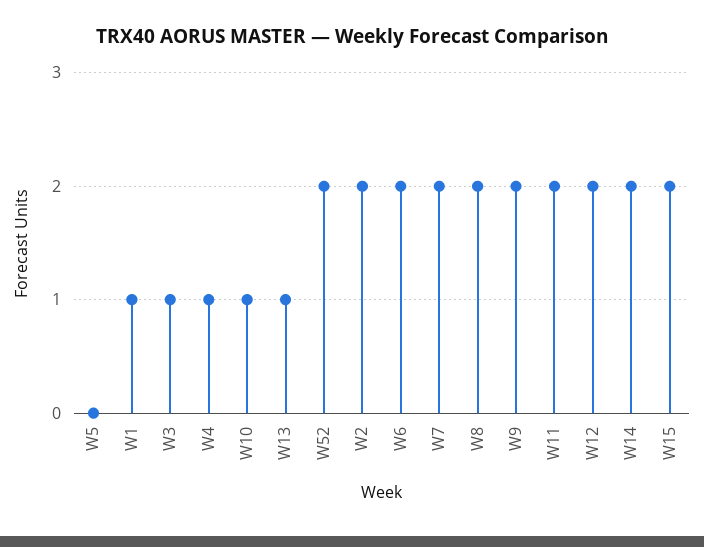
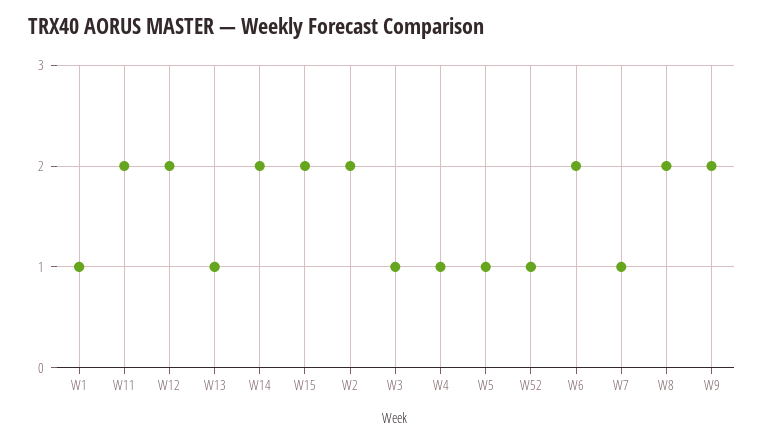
W5: 0 -> 1
W10: 1 -> none
W52: 2 -> 1
W7: 2 -> 1

